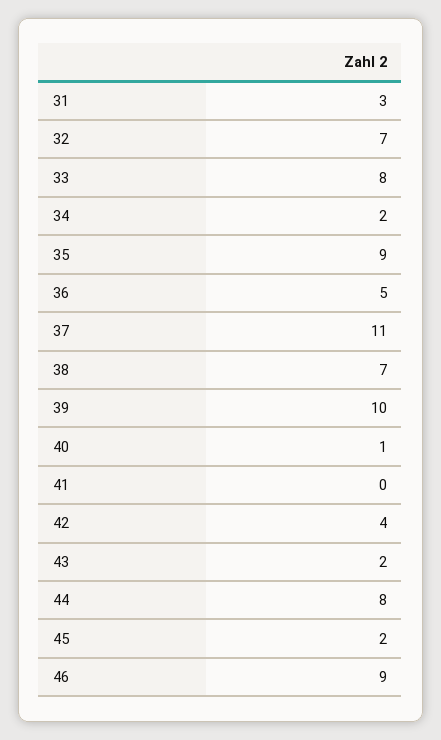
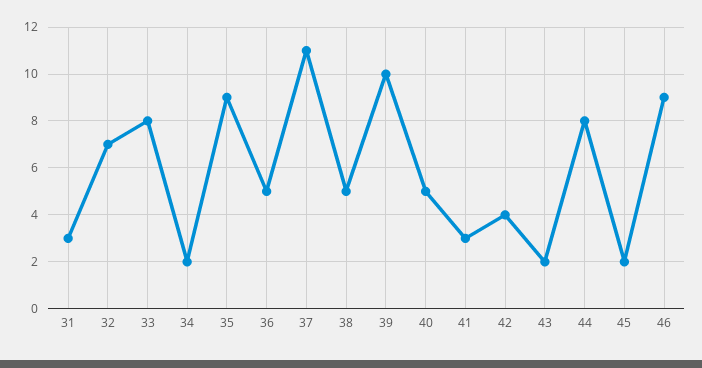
38: 7 -> 5
40: 1 -> 5
41: 0 -> 3

